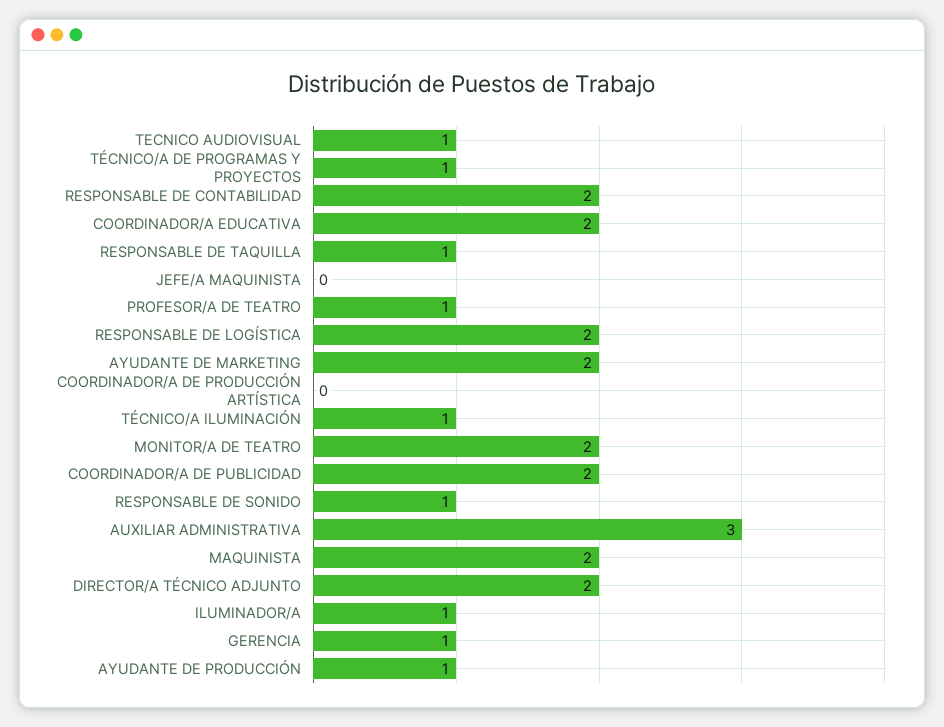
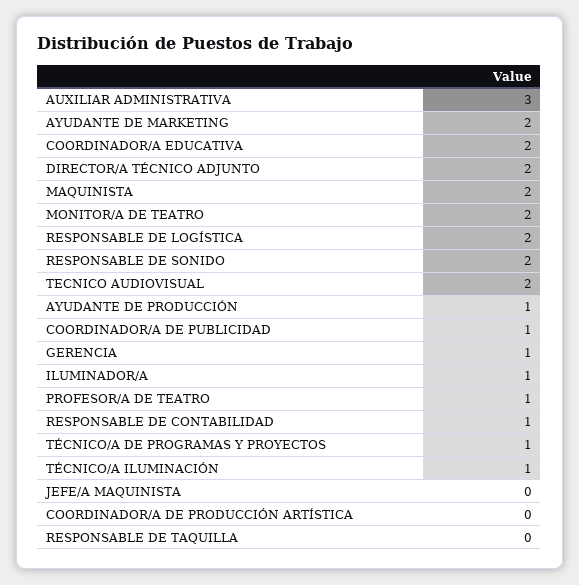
TECNICO AUDIOVISUAL: 1 -> 2
RESPONSABLE DE CONTABILIDAD: 2 -> 1
RESPONSABLE DE TAQUILLA: 1 -> 0
COORDINADOR/A DE PUBLICIDAD: 2 -> 1
RESPONSABLE DE SONIDO: 1 -> 2

